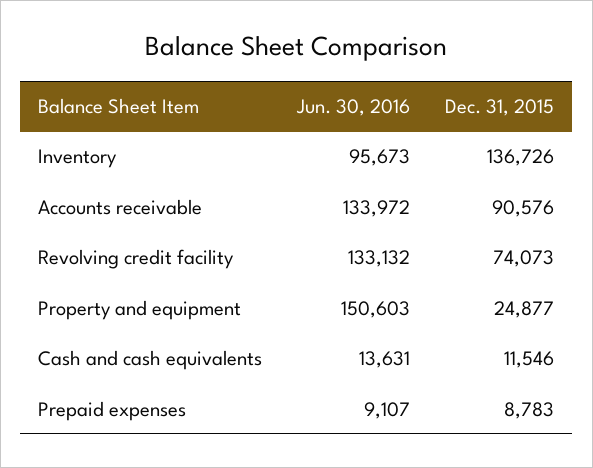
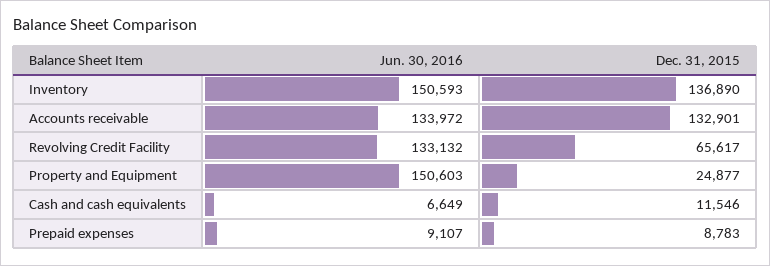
Jun. 30, 2016, Inventory: 95673 -> 150593
Dec. 31, 2015, Inventory: 136726 -> 136890
Dec. 31, 2015, Accounts receivable: 90576 -> 132901
Dec. 31, 2015, Revolving credit facility: 74073 -> 65617
Jun. 30, 2016, Cash and cash equivalents: 13631 -> 6649

